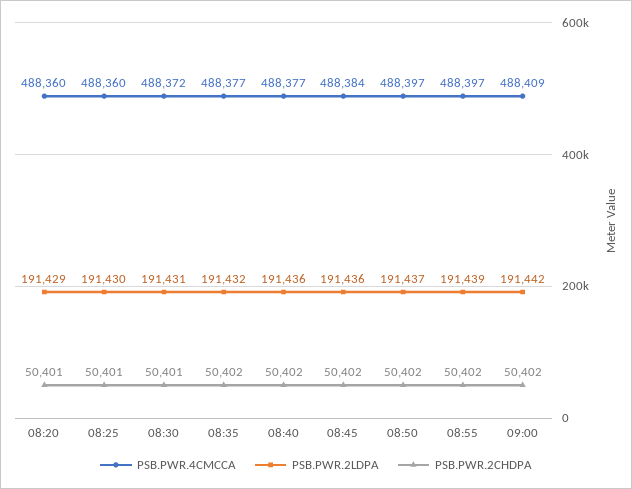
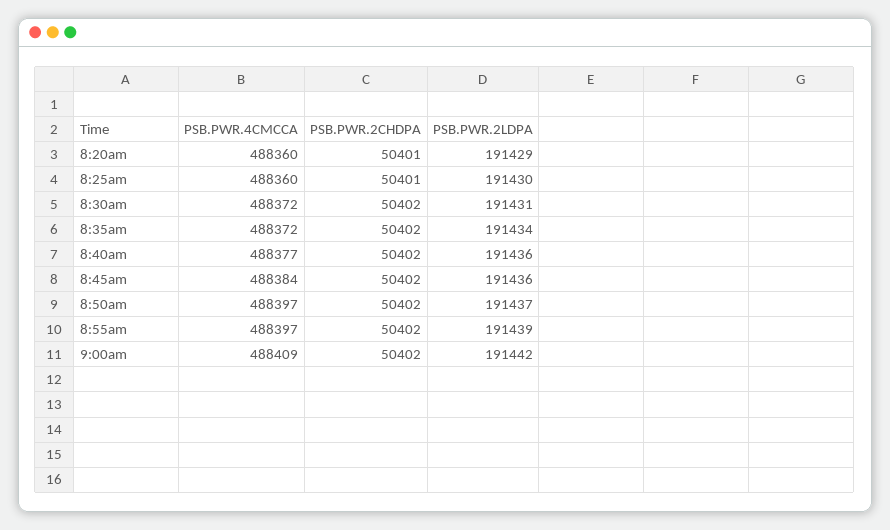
PSB.PWR.2CHDPA, 08:30: 50401 -> 50402
PSB.PWR.4CMCCA, 08:35: 488377 -> 488372
PSB.PWR.2LDPA, 08:35: 191432 -> 191434

